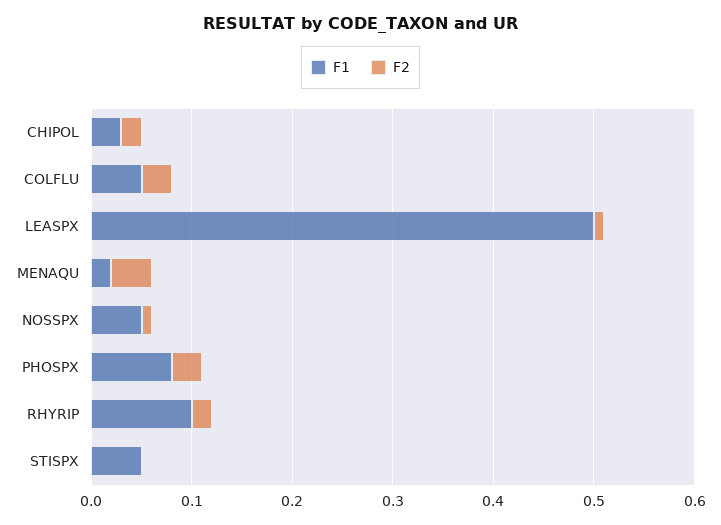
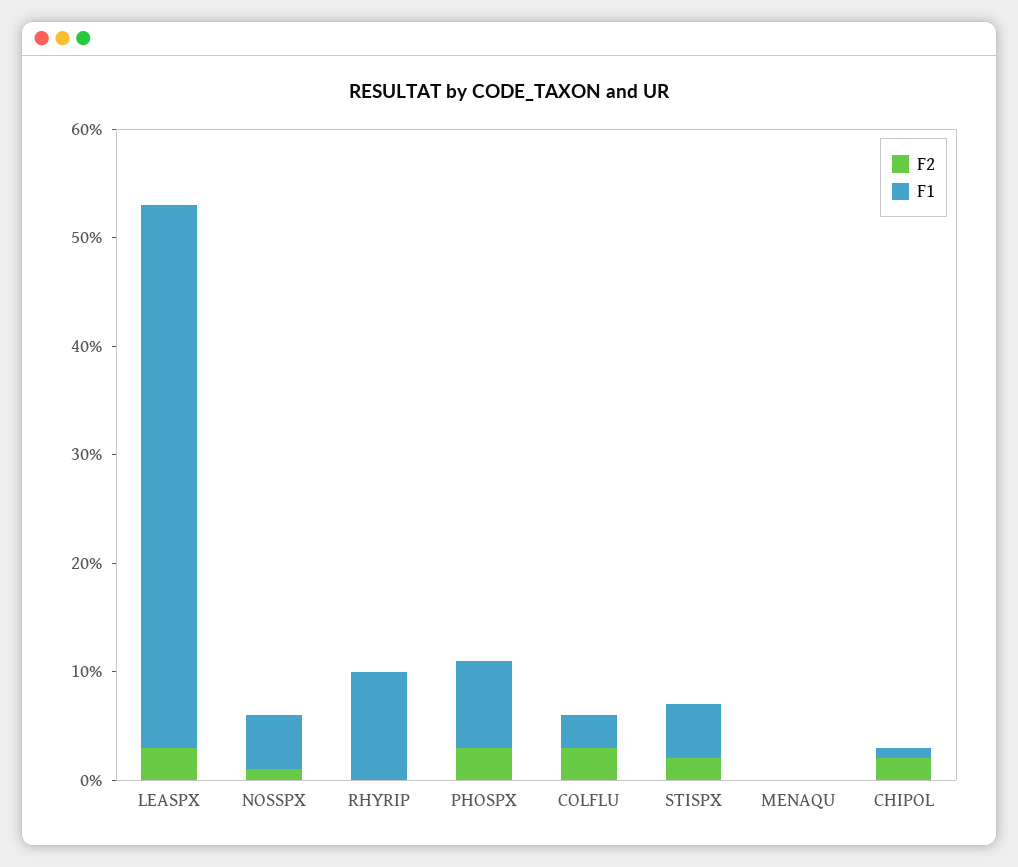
F1, CHIPOL: 0.03 -> 0.01
F1, COLFLU: 0.05 -> 0.03
F2, LEASPX: 0.01 -> 0.03
F1, MENAQU: 0.02 -> 0
F2, MENAQU: 0.04 -> 0
F2, RHYRIP: 0.02 -> 0
F2, STISPX: 0 -> 0.02

